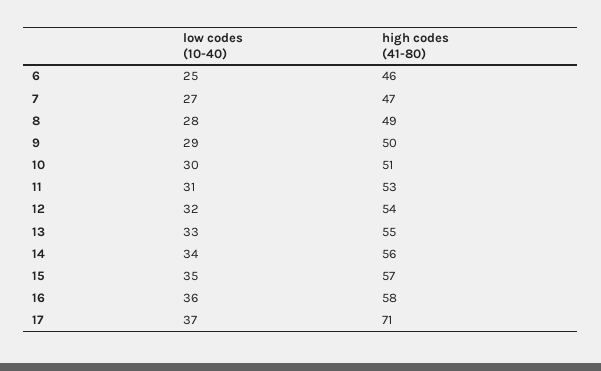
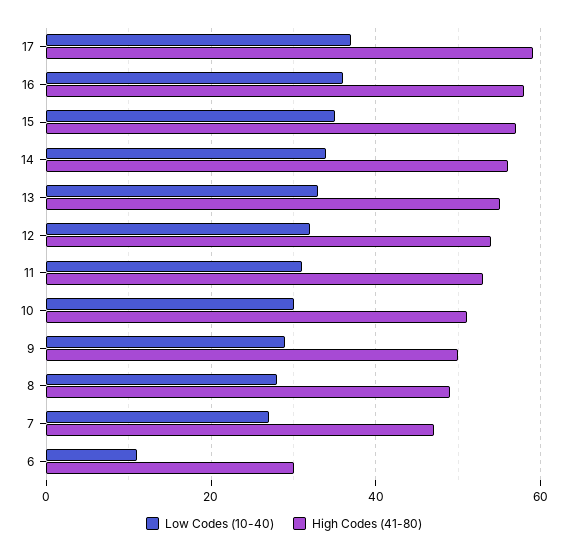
low codes (10-40), 6: 25 -> 10
high codes (41-80), 6: 46 -> 30
high codes (41-80), 17: 71 -> 60

